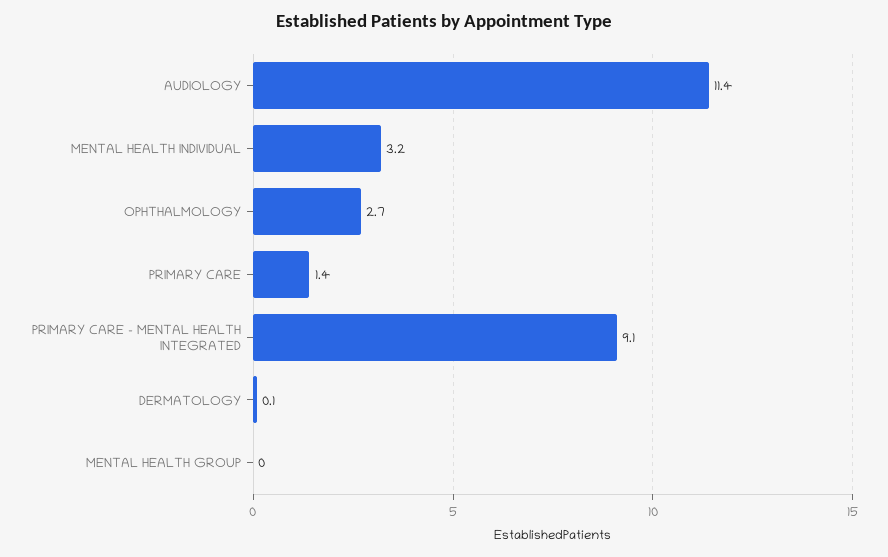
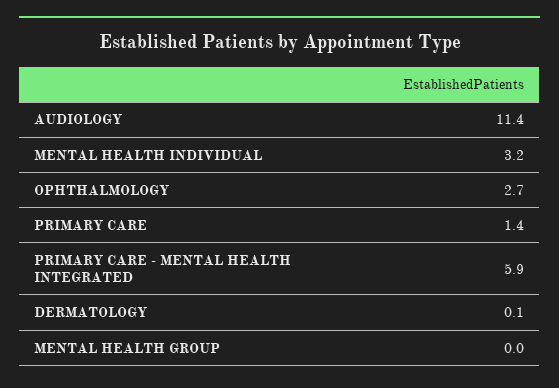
PRIMARY CARE - MENTAL HEALTH INTEGRATED: 9.1 -> 5.9

